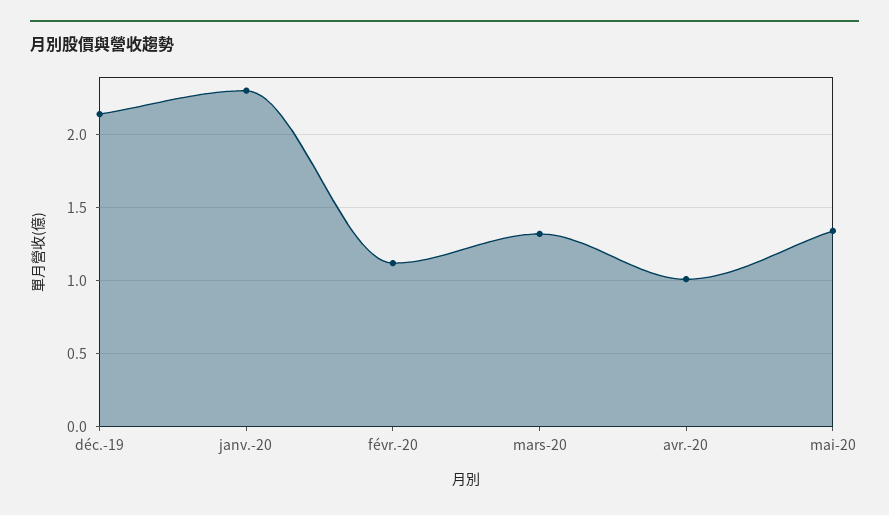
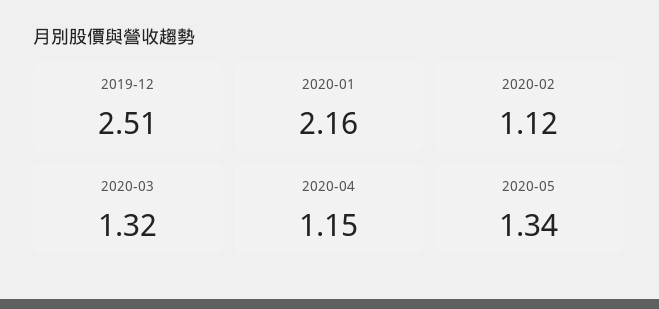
déc.-19: 2.15 -> 2.51
janv.-20: 2.3 -> 2.16
avr.-20: 1 -> 1.15

